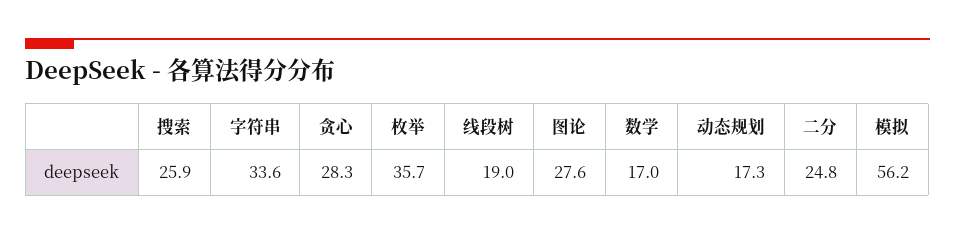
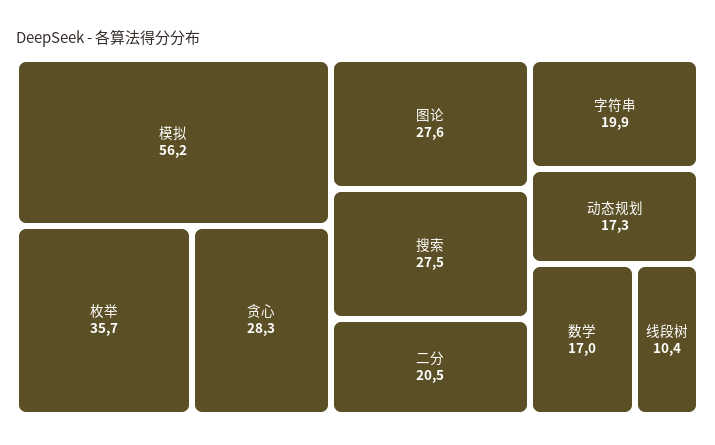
搜索: 25.9 -> 27.5
字符串: 33.6 -> 19.9
线段树: 19 -> 10.4
二分: 24.8 -> 20.5

